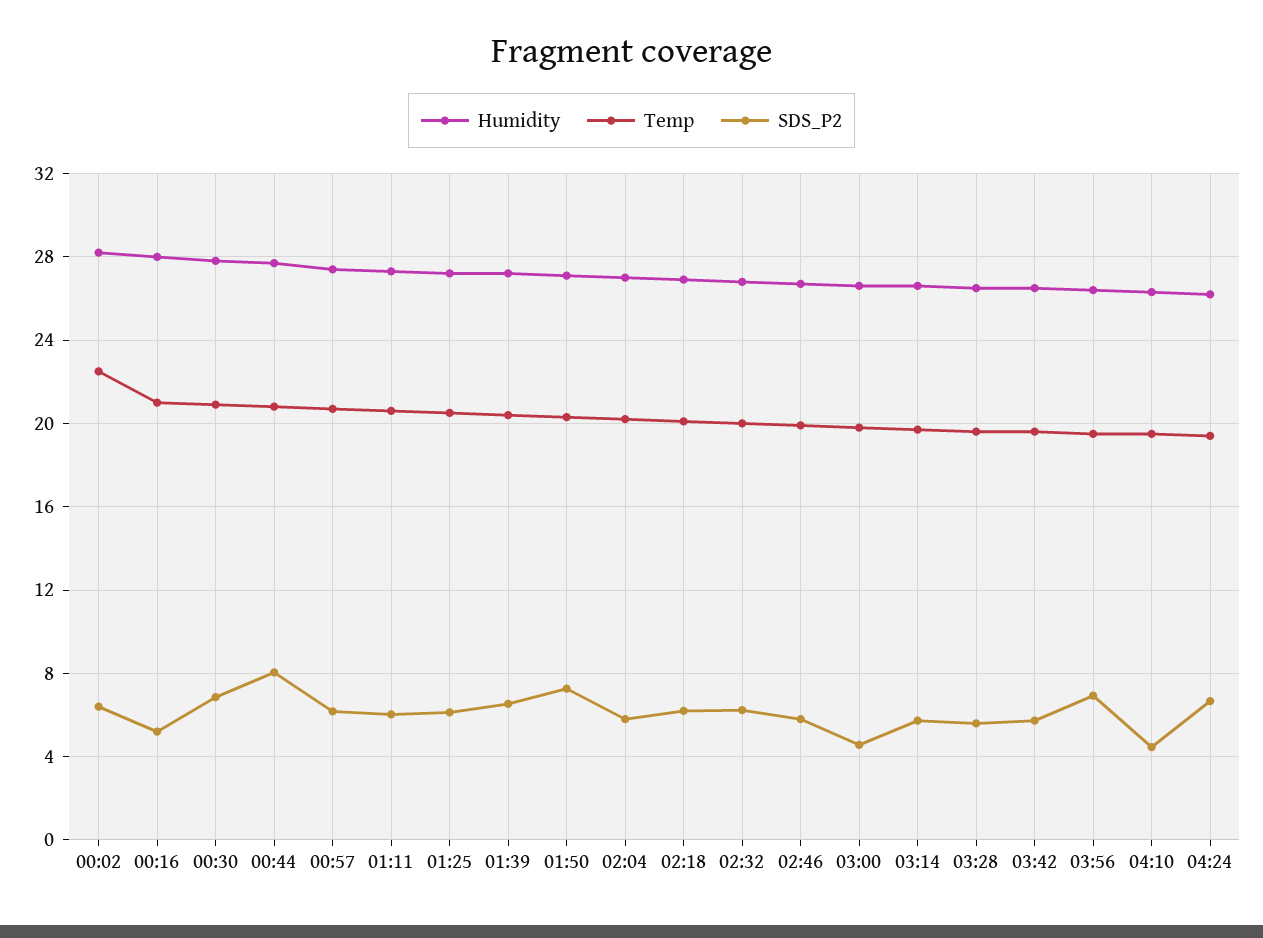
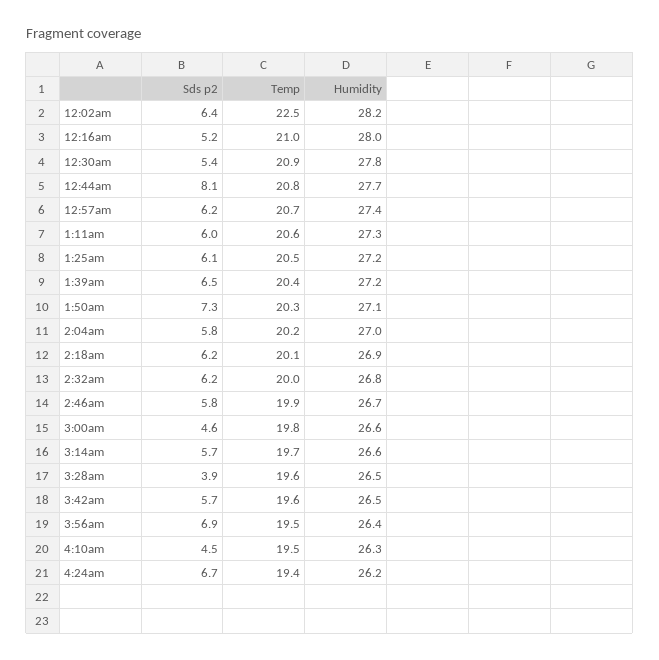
SDS_P2, 00:30: 7 -> 5.4
SDS_P2, 03:28: 5.5 -> 3.9

